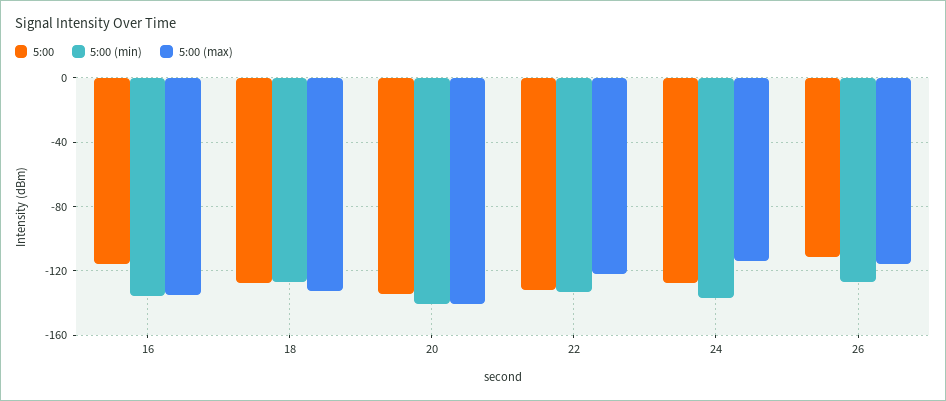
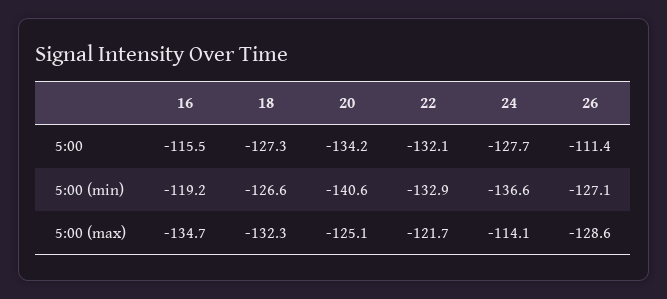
5:00 (min), 16: -135 -> -119.2
5:00 (max), 20: -140 -> -125.1
5:00 (max), 26: -115 -> -128.6

